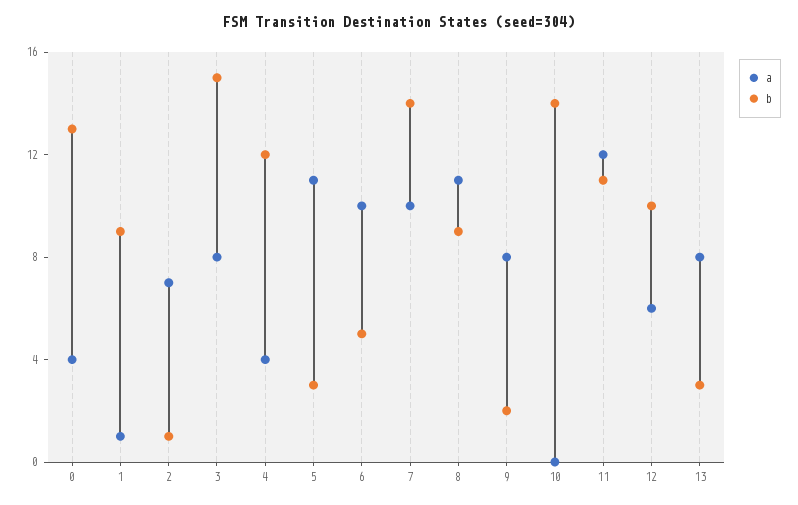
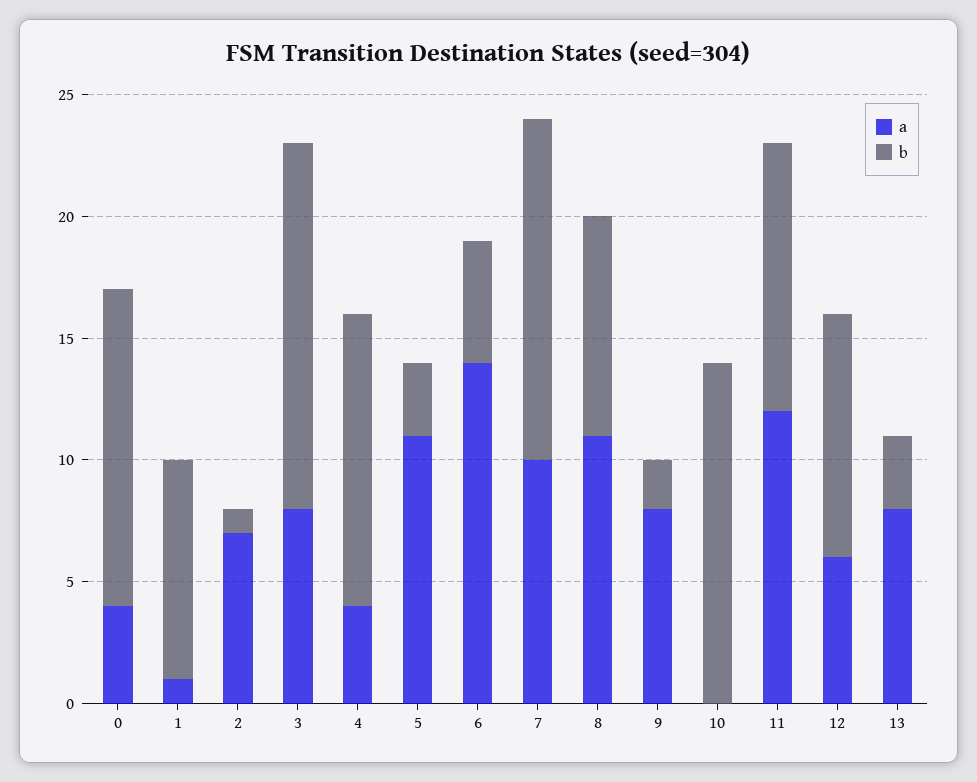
a, 6: 10 -> 14

